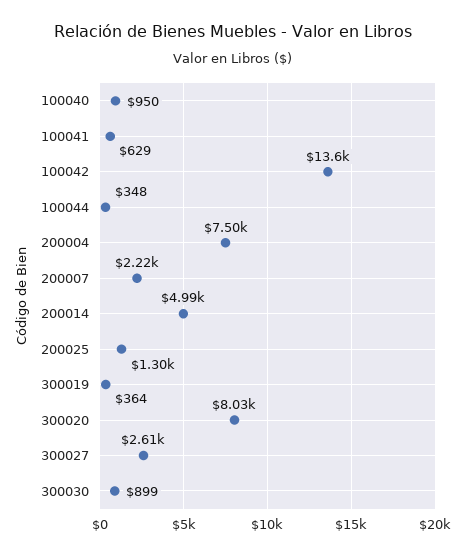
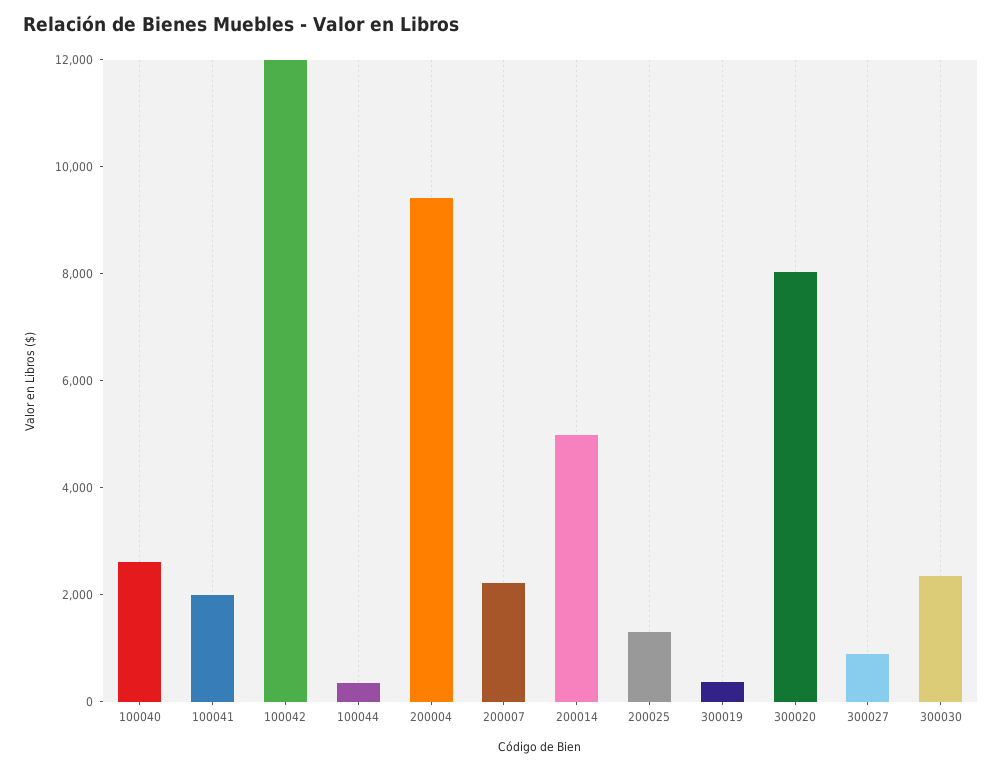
100040: 950 -> 2500
100041: 629 -> 2000
100042: 13600 -> 12000
200004: 7500 -> 9500
300027: 2610 -> 1000
300030: 899 -> 2500

